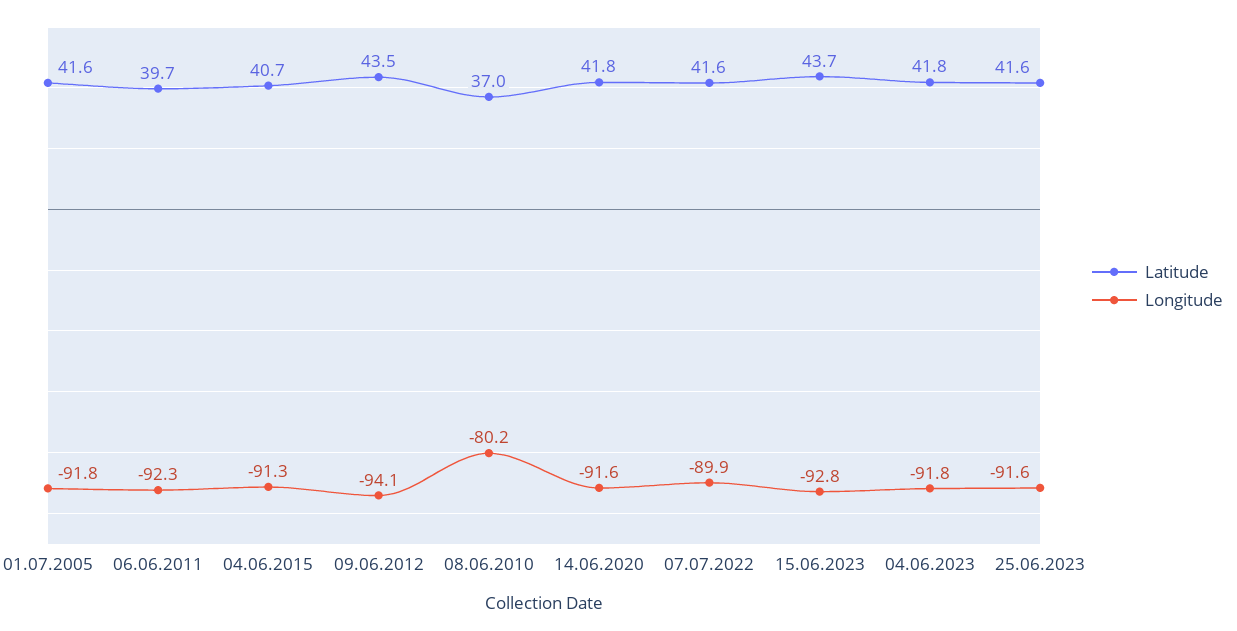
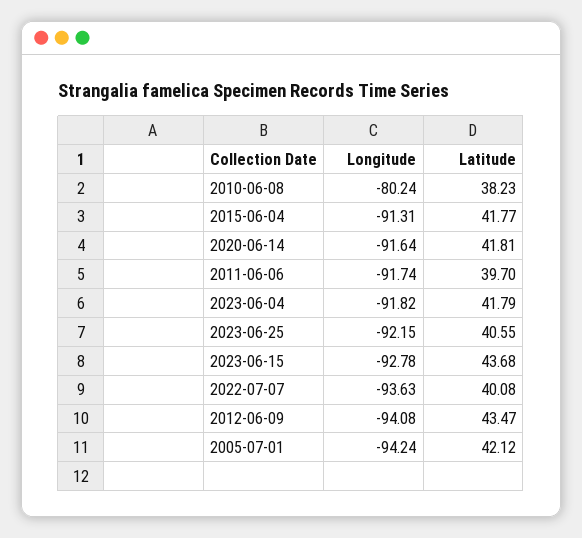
Latitude, 01.07.2005: 41.6 -> 42.12
Longitude, 01.07.2005: -91.8 -> -94.24
Longitude, 06.06.2011: -92.3 -> -91.74
Latitude, 04.06.2015: 40.7 -> 41.77
Latitude, 08.06.2010: 37 -> 38.23
Latitude, 07.07.2022: 41.6 -> 40.08
Longitude, 07.07.2022: -89.9 -> -93.63
Latitude, 25.06.2023: 41.6 -> 40.55
Longitude, 25.06.2023: -91.6 -> -92.15

